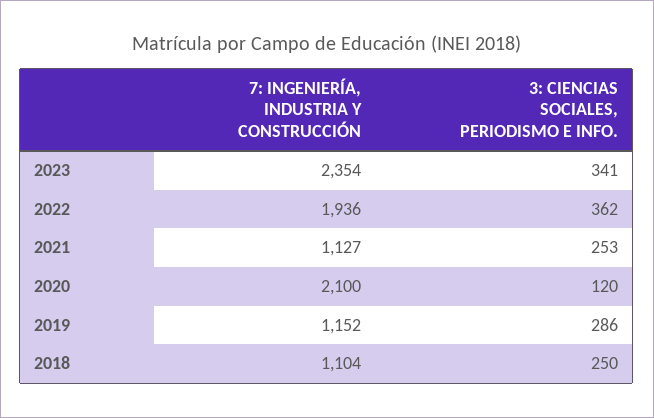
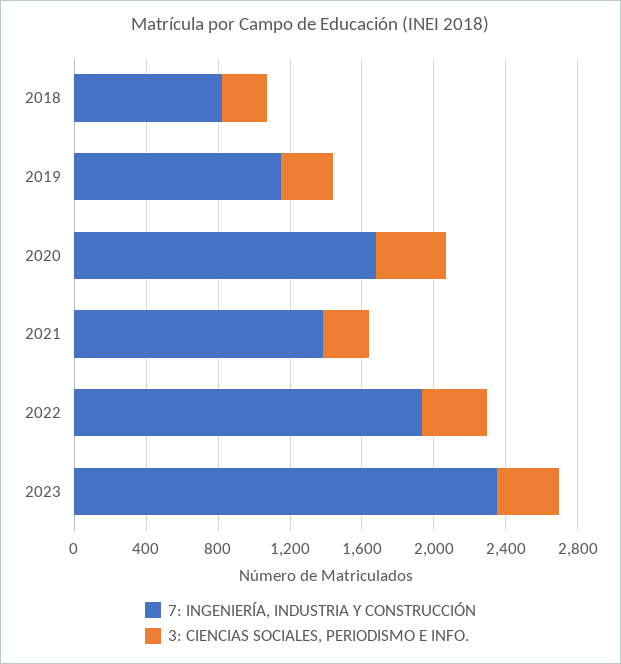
7: INGENIERÍA, INDUSTRIA Y CONSTRUCCIÓN, 2021: 1127 -> 1400
7: INGENIERÍA, INDUSTRIA Y CONSTRUCCIÓN, 2020: 2100 -> 1700
3: CIENCIAS SOCIALES, PERIODISMO E INFO., 2020: 120 -> 400
7: INGENIERÍA, INDUSTRIA Y CONSTRUCCIÓN, 2018: 1104 -> 800

